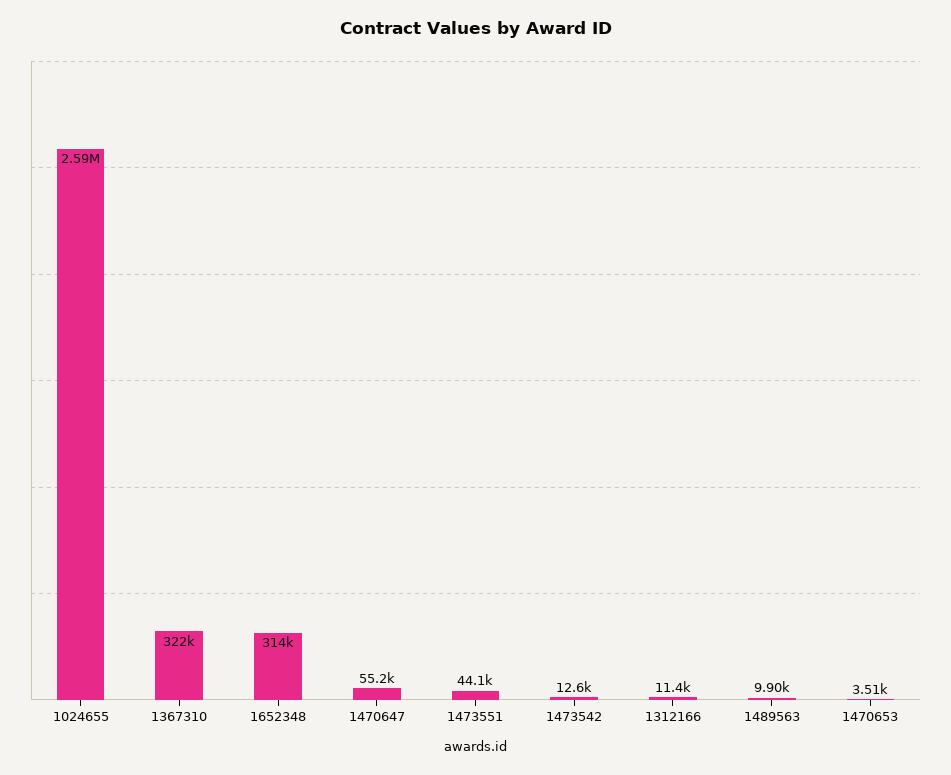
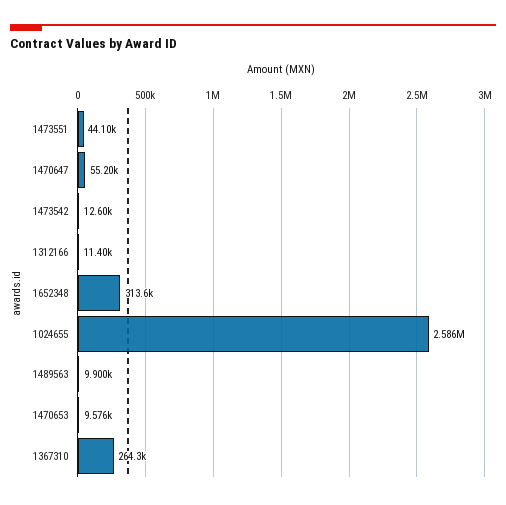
1367310: 322000 -> 264300
1470653: 3510 -> 9576

